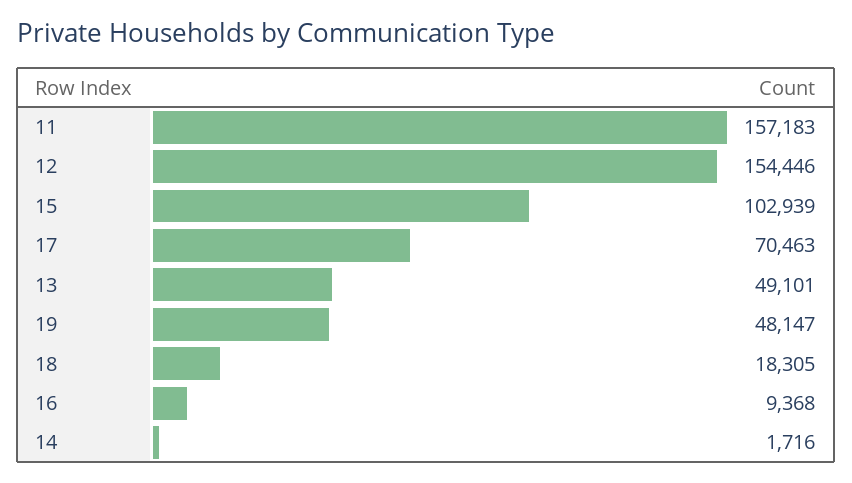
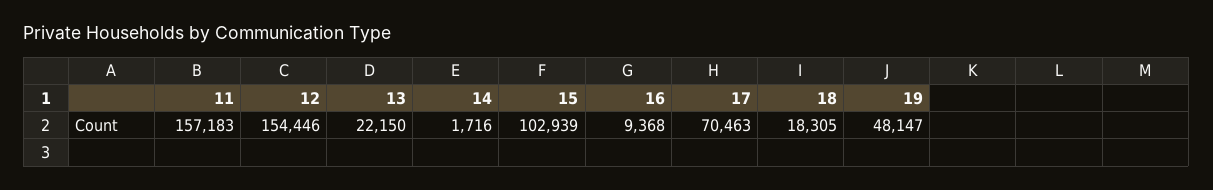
13: 49101 -> 22150

